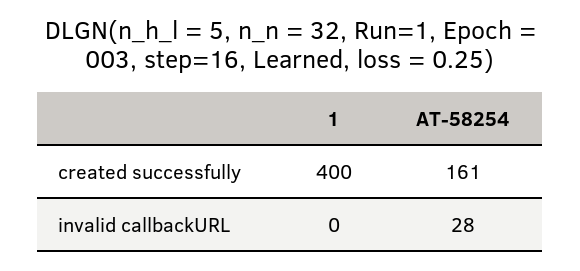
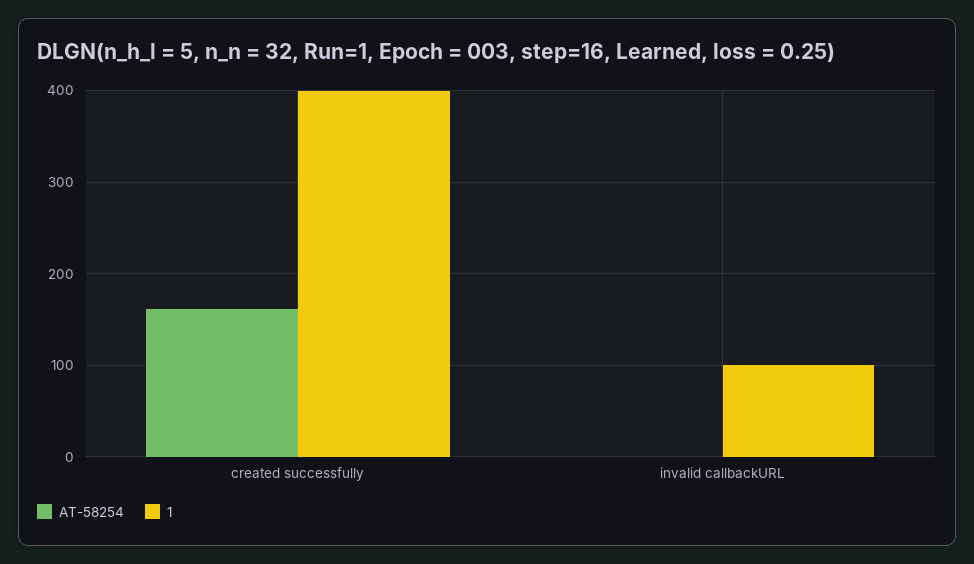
1, invalid callbackURL: 0 -> 100
AT-58254, invalid callbackURL: 28 -> 0

